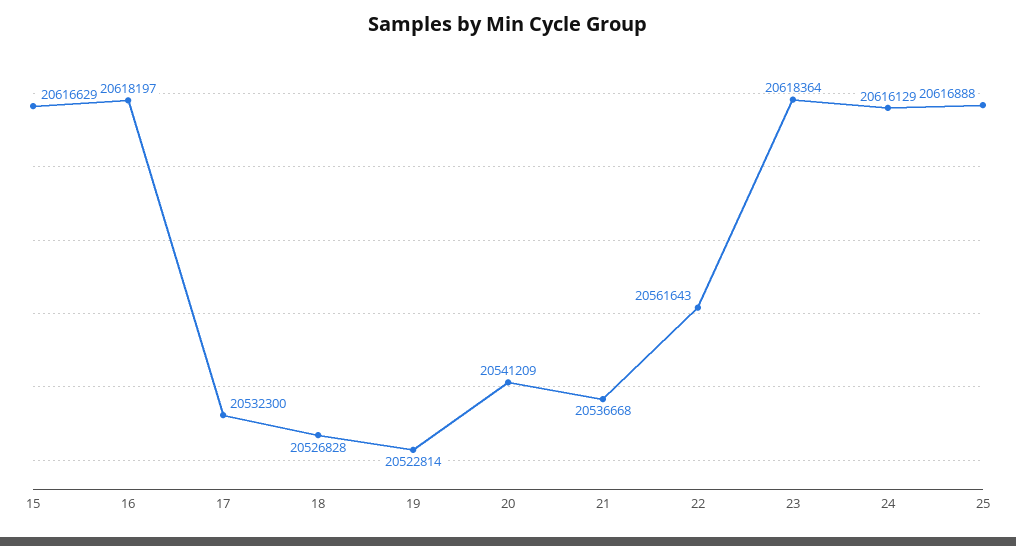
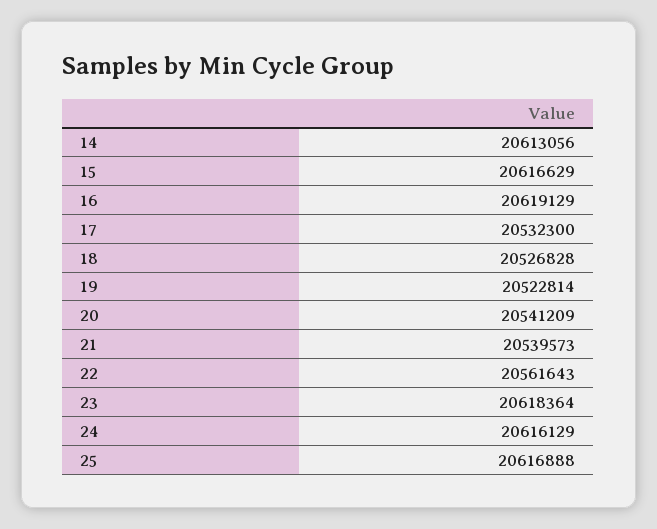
16: 20618197 -> 20619129
21: 20536668 -> 20539573
14: none -> 20613056

